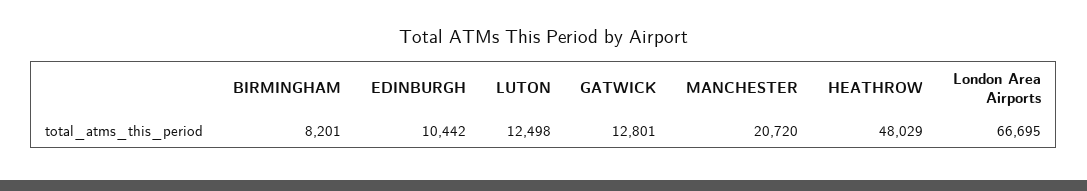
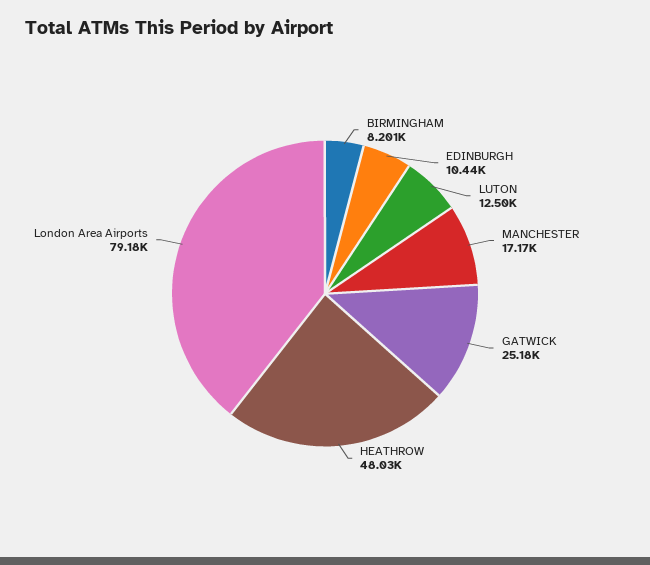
GATWICK: 12801 -> 25180
MANCHESTER: 20720 -> 17170
London Area Airports: 66695 -> 79180

